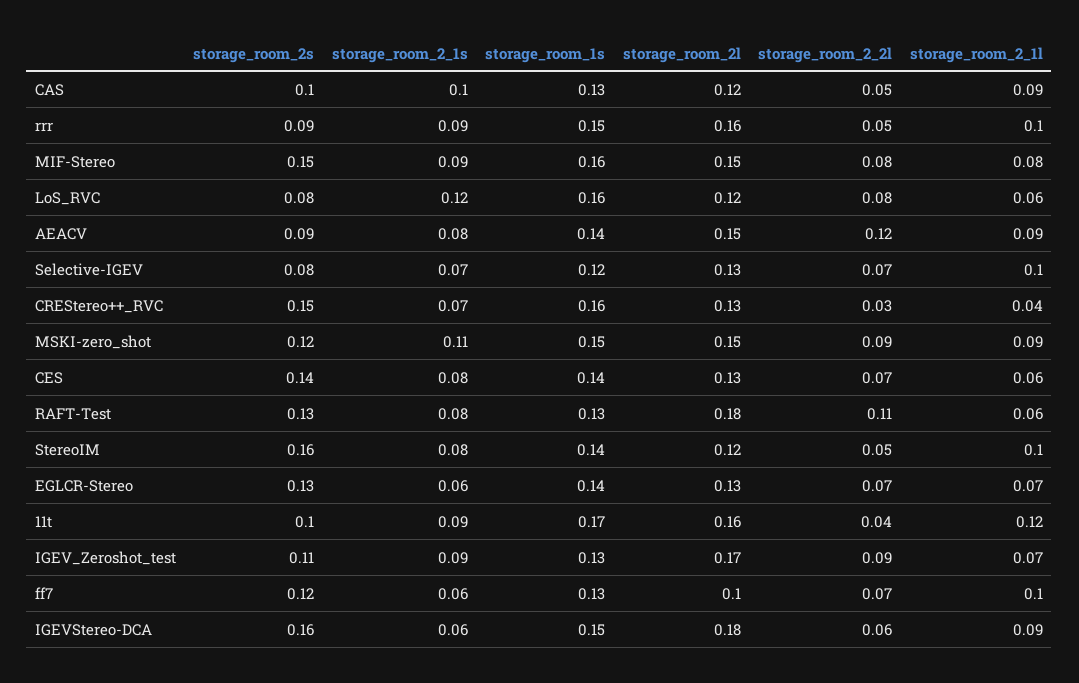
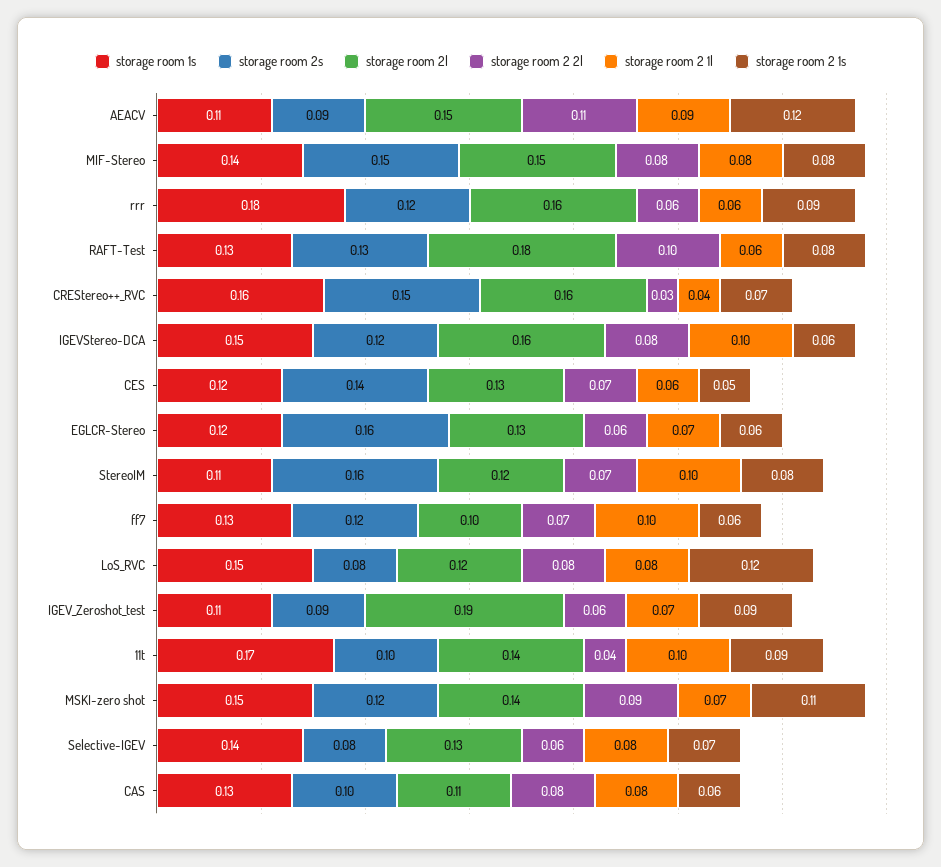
storage_room_2_1s, CAS: 0.1 -> 0.06
storage_room_2l, CAS: 0.12 -> 0.11
storage_room_2_2l, CAS: 0.05 -> 0.08
storage_room_2_1l, CAS: 0.09 -> 0.08
storage_room_2s, rrr: 0.09 -> 0.12
storage_room_1s, rrr: 0.15 -> 0.18
storage_room_2_2l, rrr: 0.05 -> 0.06
storage_room_2_1l, rrr: 0.1 -> 0.06
storage_room_2_1s, MIF-Stereo: 0.09 -> 0.08
storage_room_1s, MIF-Stereo: 0.16 -> 0.14
storage_room_1s, LoS_RVC: 0.16 -> 0.15
storage_room_2_1l, LoS_RVC: 0.06 -> 0.08
storage_room_2_1s, AEACV: 0.08 -> 0.12
storage_room_1s, AEACV: 0.14 -> 0.11
storage_room_2_2l, AEACV: 0.12 -> 0.11
storage_room_1s, Selective-IGEV: 0.12 -> 0.14
storage_room_2_2l, Selective-IGEV: 0.07 -> 0.06
storage_room_2_1l, Selective-IGEV: 0.1 -> 0.08
storage_room_2l, CREStereo++_RVC: 0.13 -> 0.16
storage_room_2l, MSKI-zero_shot: 0.15 -> 0.14
storage_room_2_1l, MSKI-zero_shot: 0.09 -> 0.07
storage_room_2_1s, CES: 0.08 -> 0.05
storage_room_1s, CES: 0.14 -> 0.12
storage_room_2_2l, RAFT-Test: 0.11 -> 0.1
storage_room_1s, StereoIM: 0.14 -> 0.11
storage_room_2_2l, StereoIM: 0.05 -> 0.07
storage_room_2s, EGLCR-Stereo: 0.13 -> 0.16
storage_room_1s, EGLCR-Stereo: 0.14 -> 0.12
storage_room_2_2l, EGLCR-Stereo: 0.07 -> 0.06
storage_room_2l, 11t: 0.16 -> 0.14
storage_room_2_1l, 11t: 0.12 -> 0.1
storage_room_2s, IGEV_Zeroshot_test: 0.11 -> 0.09
storage_room_1s, IGEV_Zeroshot_test: 0.13 -> 0.11
storage_room_2l, IGEV_Zeroshot_test: 0.17 -> 0.19
storage_room_2_2l, IGEV_Zeroshot_test: 0.09 -> 0.06
storage_room_2s, IGEVStereo-DCA: 0.16 -> 0.12
storage_room_2l, IGEVStereo-DCA: 0.18 -> 0.16
storage_room_2_2l, IGEVStereo-DCA: 0.06 -> 0.08
storage_room_2_1l, IGEVStereo-DCA: 0.09 -> 0.1

